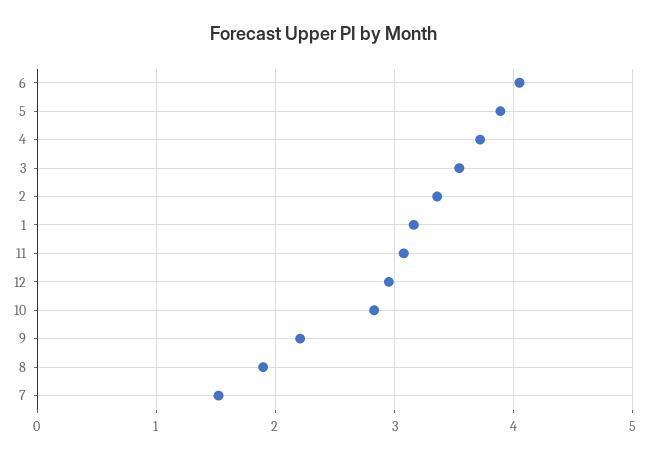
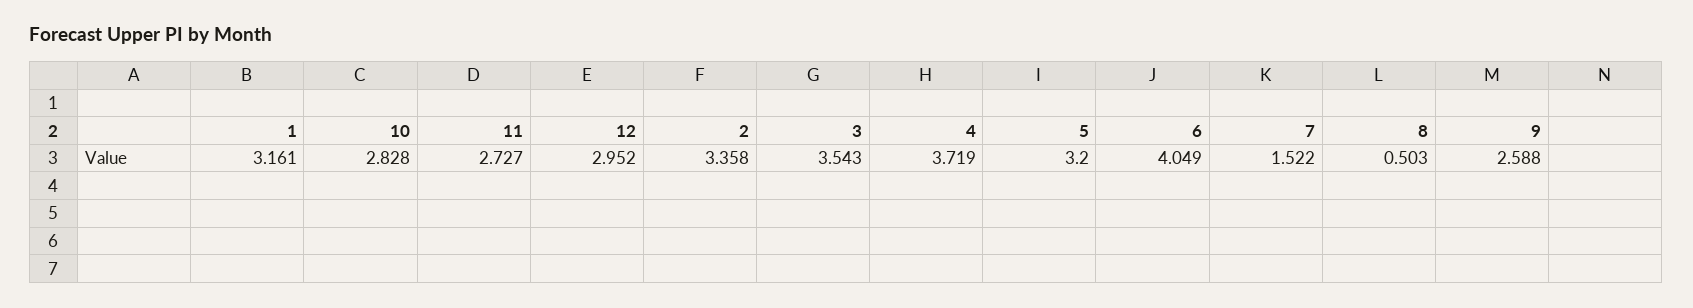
5: 3.9 -> 3.2
11: 3.1 -> 2.727
9: 2.2 -> 2.588
8: 1.9 -> 0.503

